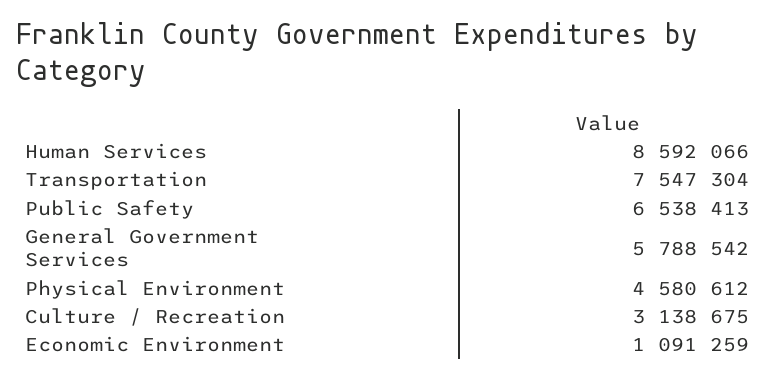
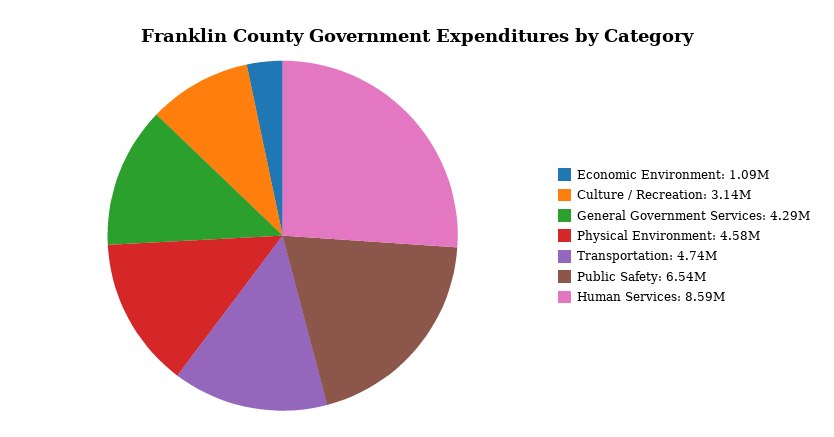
Transportation: 7547304 -> 4740000
General Government Services: 5788542 -> 4290000

